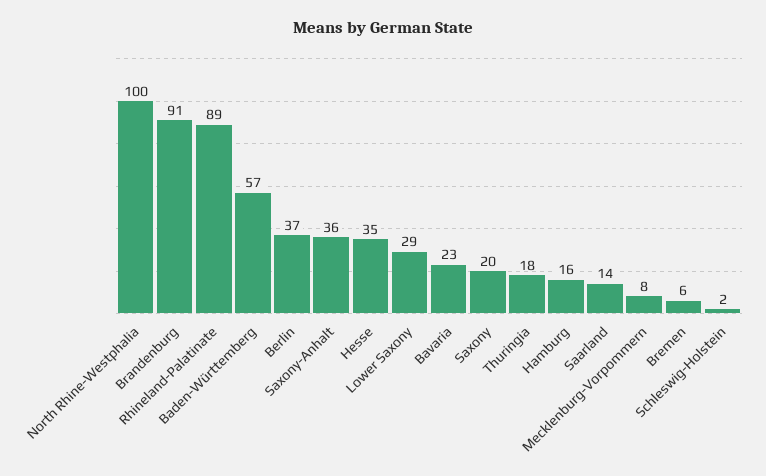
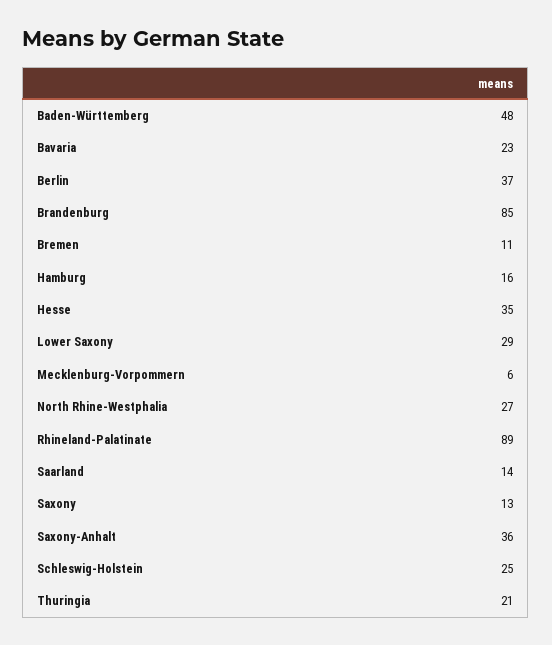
North Rhine-Westphalia: 100 -> 27
Brandenburg: 91 -> 85
Baden-Württemberg: 57 -> 48
Saxony: 20 -> 13
Thuringia: 18 -> 21
Mecklenburg-Vorpommern: 8 -> 6
Bremen: 6 -> 11
Schleswig-Holstein: 2 -> 25

